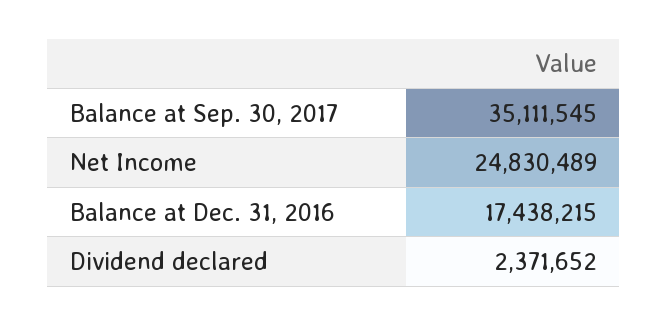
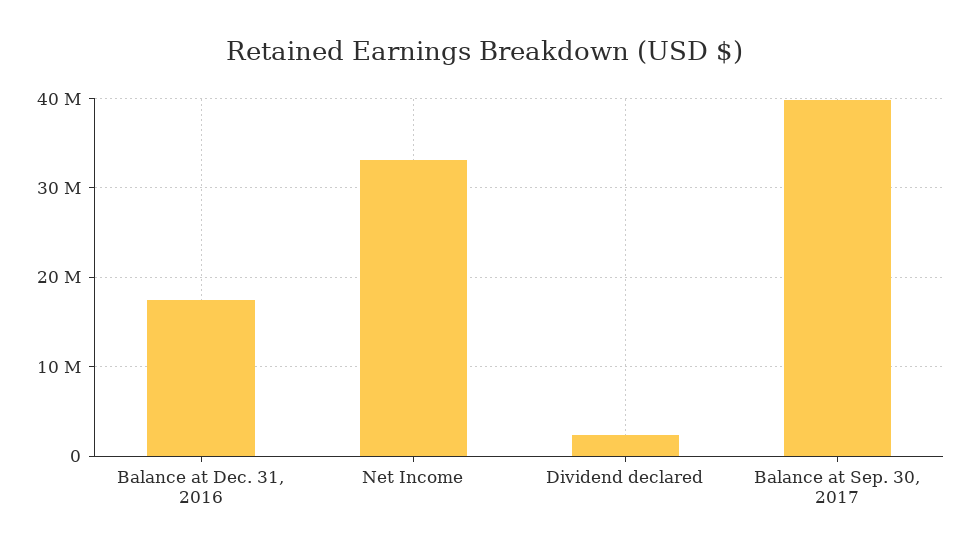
Balance at Sep. 30, 2017: 35111545 -> 40000000
Net Income: 24830489 -> 33000000

